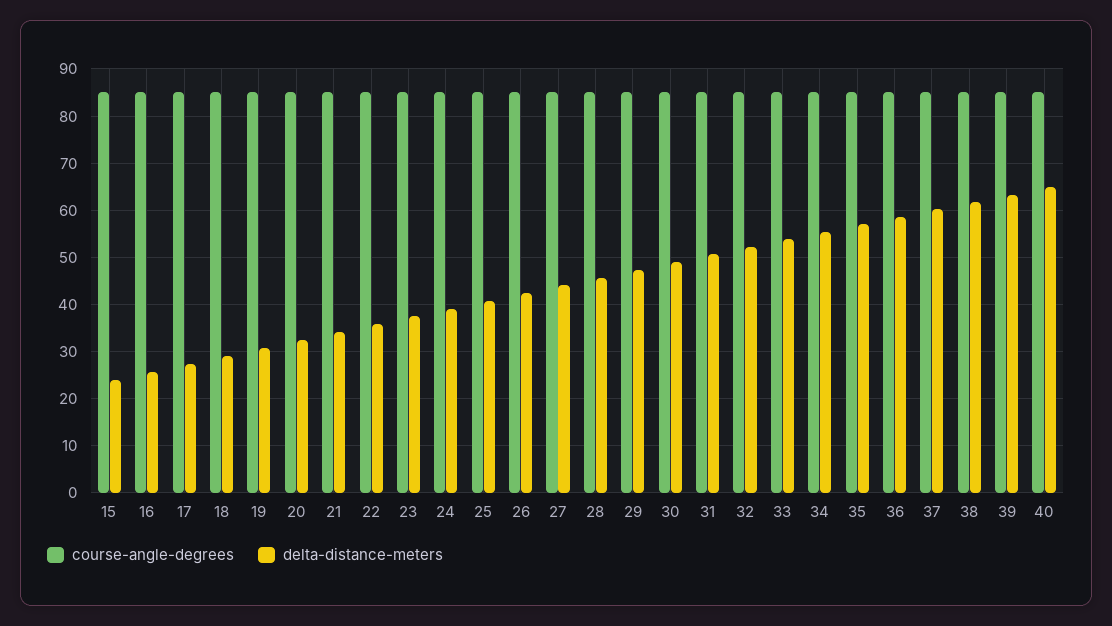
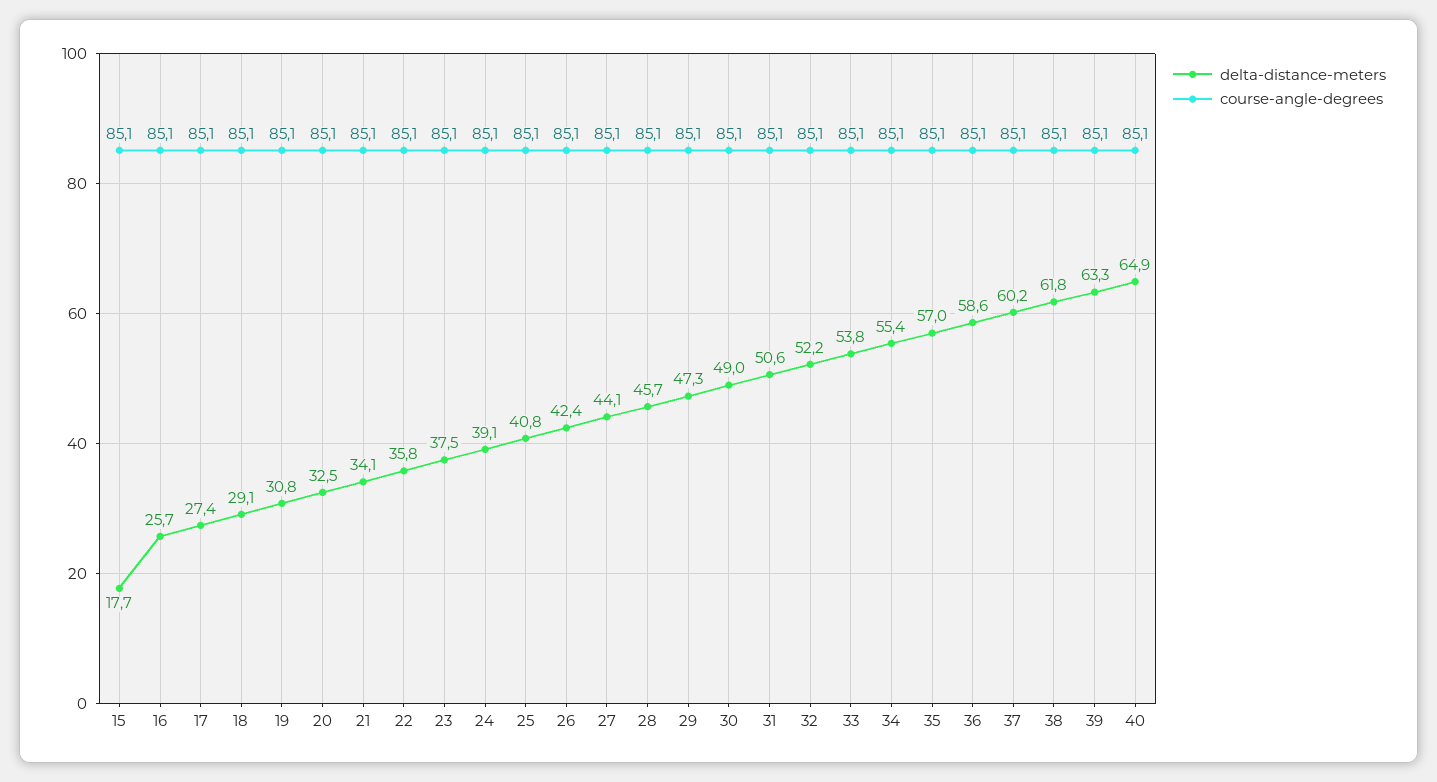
delta-distance-meters, 15: 24 -> 17.7

